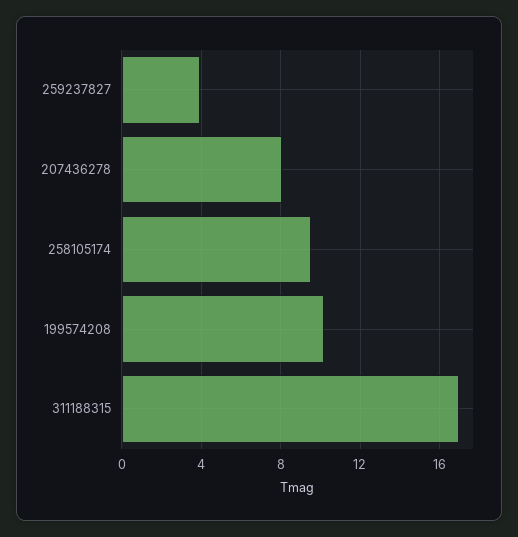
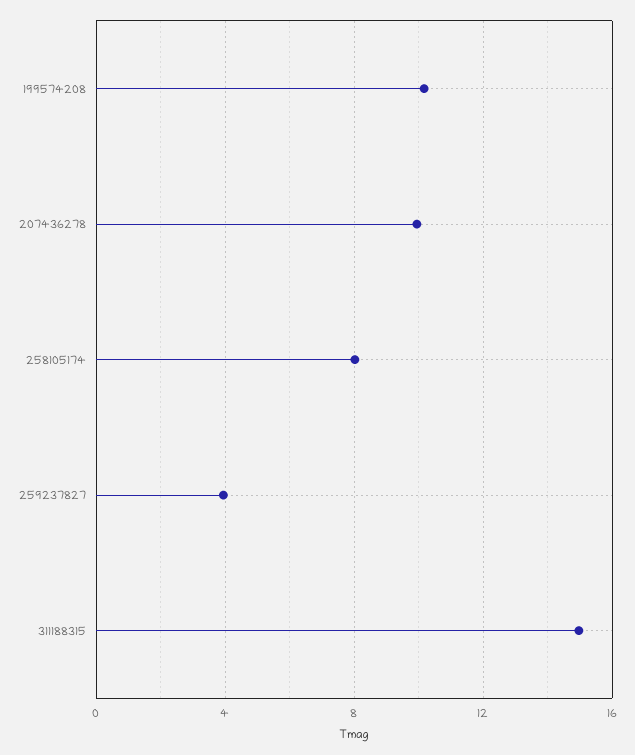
207436278: 8 -> 10
258105174: 9.5 -> 8
311188315: 17 -> 15

